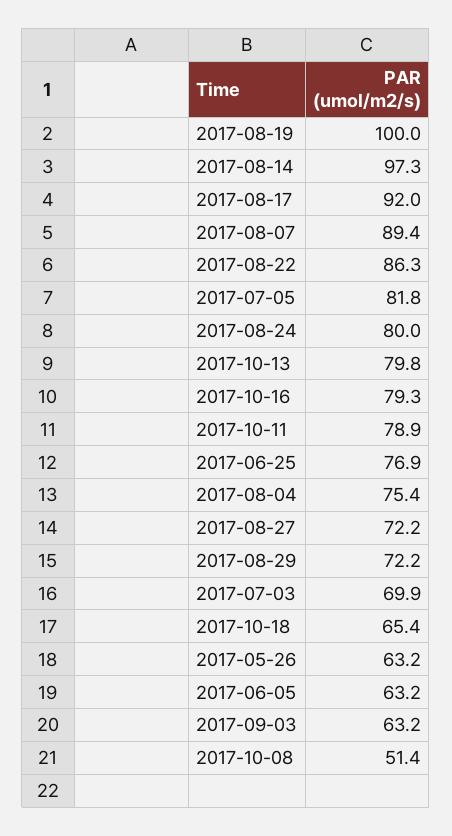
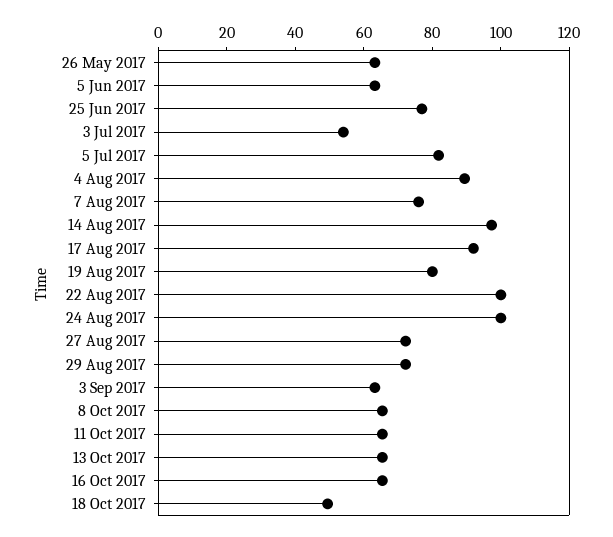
2017-08-19: 100 -> 80
2017-08-07: 89.4 -> 75
2017-08-22: 86.3 -> 100
2017-08-24: 80 -> 100
2017-10-13: 79.8 -> 65
2017-10-16: 79.3 -> 65
2017-10-11: 78.9 -> 65
2017-08-04: 75.4 -> 90
2017-07-03: 69.9 -> 55
2017-10-18: 65.4 -> 50
2017-10-08: 51.4 -> 65

